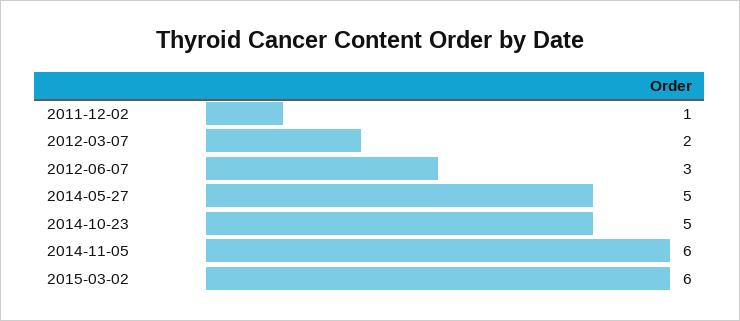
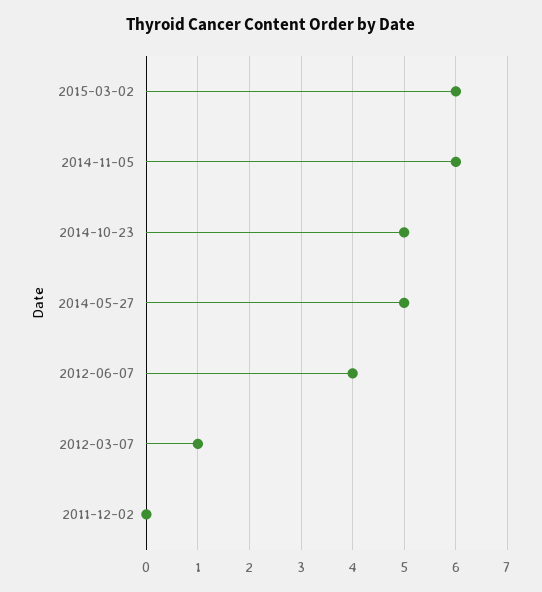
2011-12-02: 1 -> 0
2012-03-07: 2 -> 1
2012-06-07: 3 -> 4

